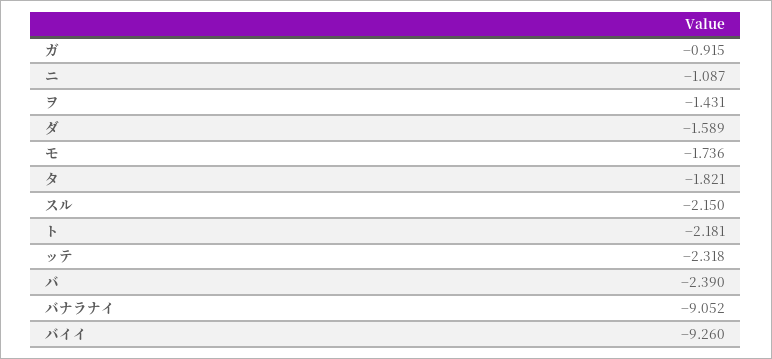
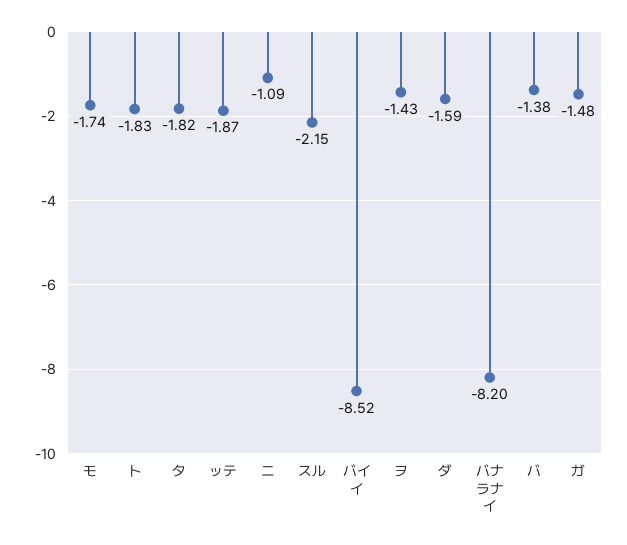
ガ: -0.915 -> -1.48
ト: -2.181 -> -1.83
ッテ: -2.318 -> -1.87
バ: -2.39 -> -1.38
バナラナイ: -9.052 -> -8.2
バイイ: -9.26 -> -8.52

